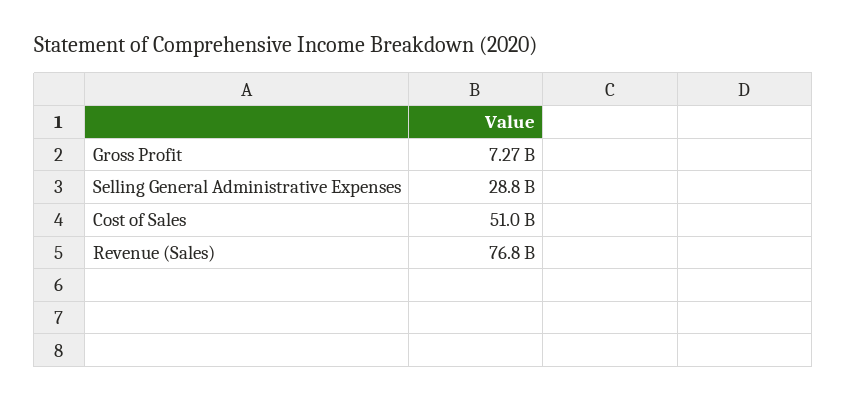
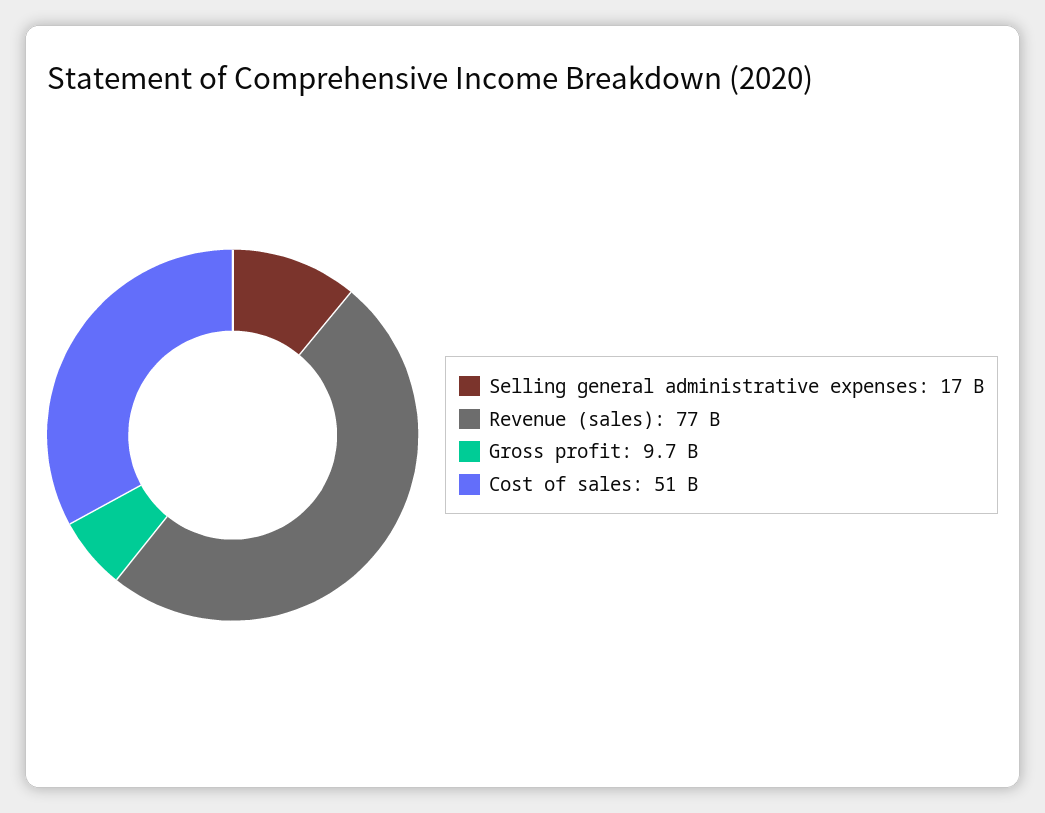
Gross Profit: 7270000000 -> 9700000000
Selling General Administrative Expenses: 28800000000 -> 17000000000

